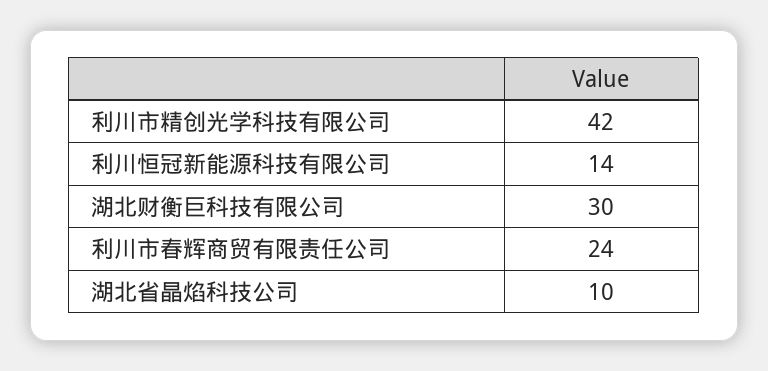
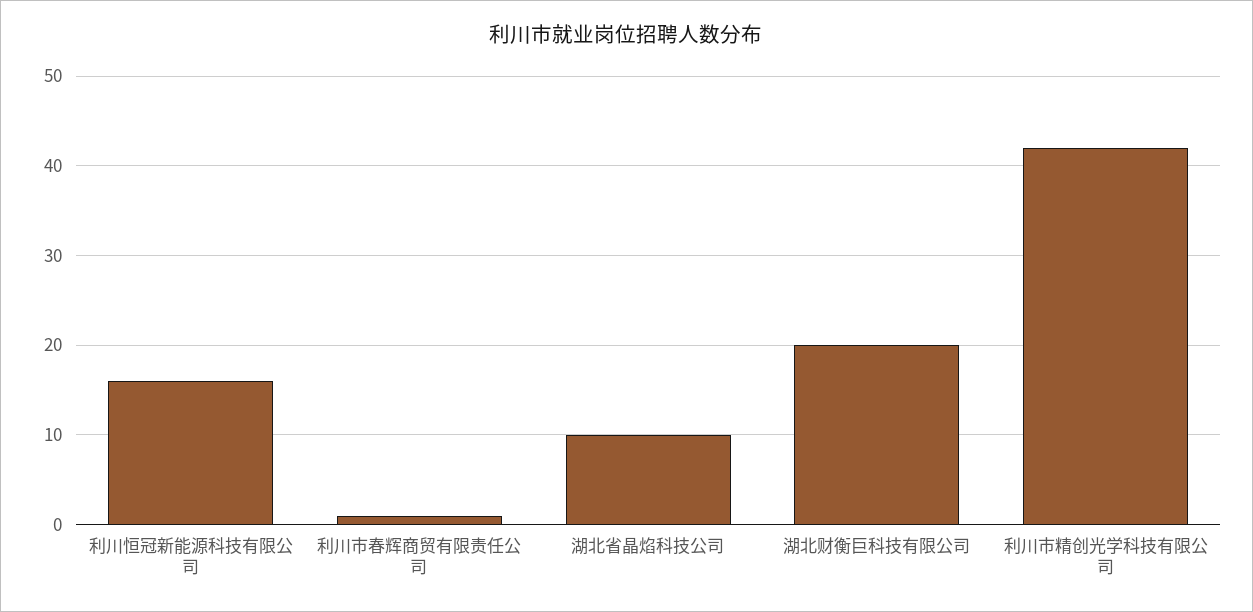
利川恒冠新能源科技有限公司: 14 -> 16
湖北财衡巨科技有限公司: 30 -> 20
利川市春辉商贸有限责任公司: 24 -> 1

